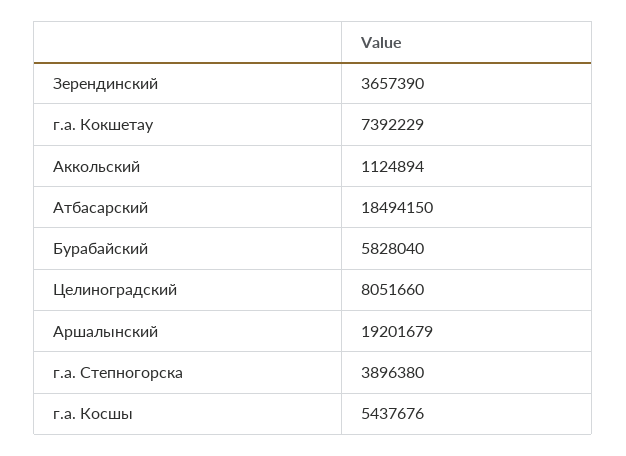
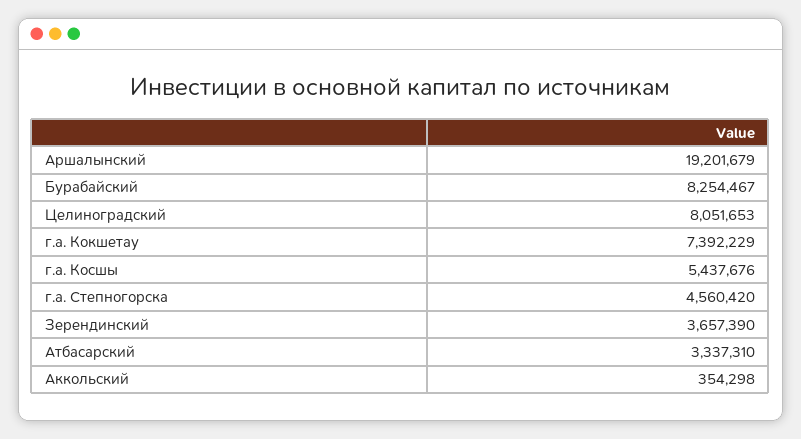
Аккольский: 1124894 -> 354298
Атбасарский: 18494150 -> 3337310
Бурабайский: 5828040 -> 8254467
Целиноградский: 8051660 -> 8051653
г.а. Степногорска: 3896380 -> 4560420

